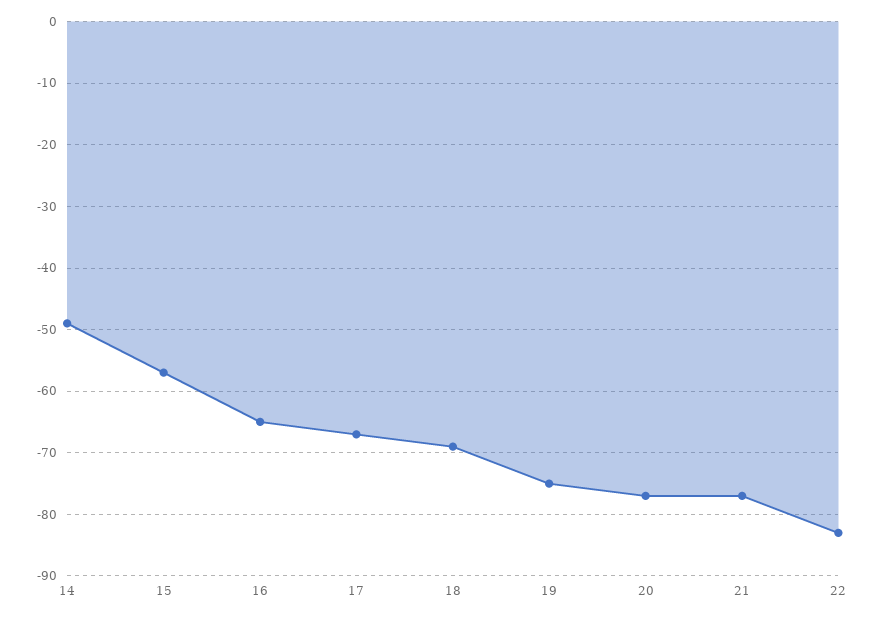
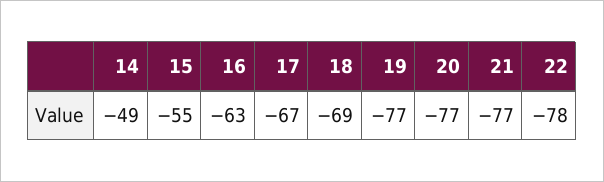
15: -57 -> -55
16: -65 -> -63
19: -75 -> -77
22: -83 -> -78

